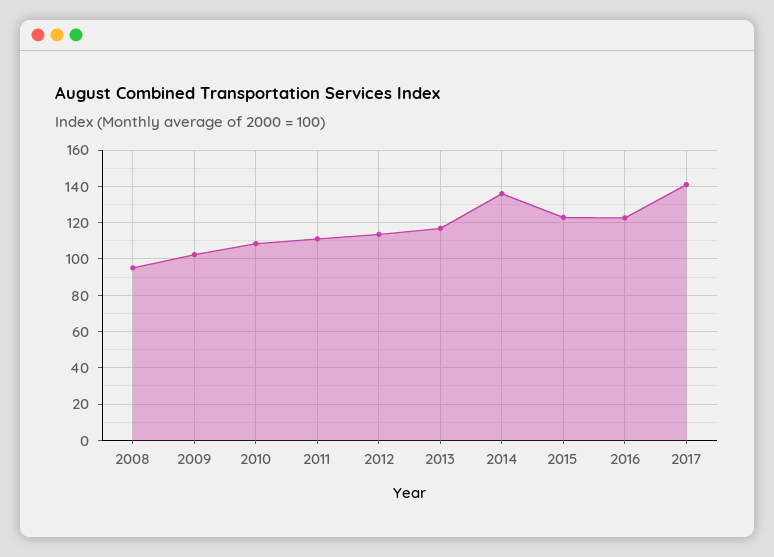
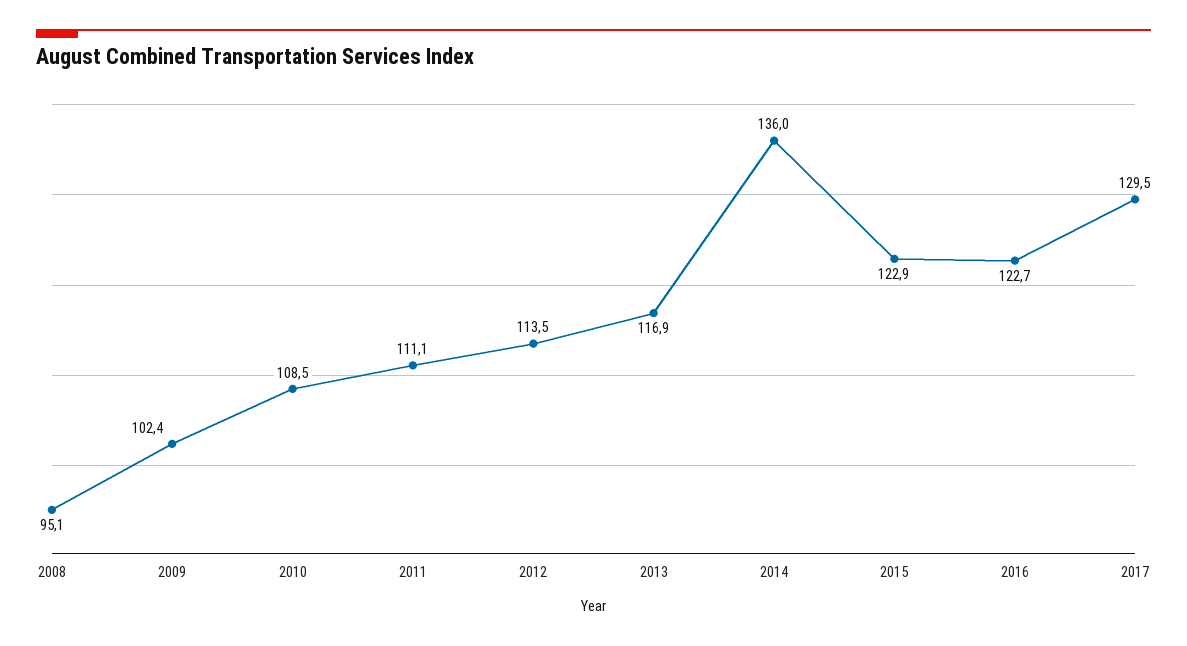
2017: 140 -> 129.5

